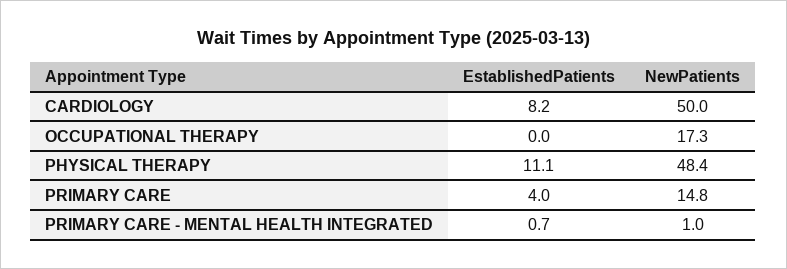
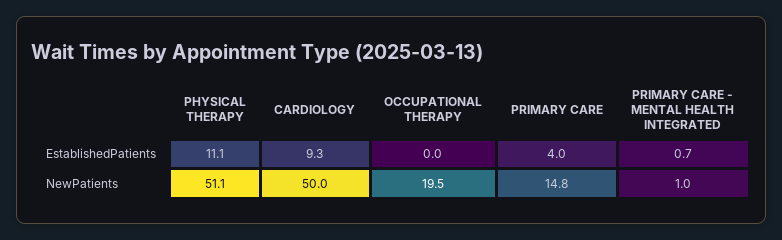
EstablishedPatients, CARDIOLOGY: 8.2 -> 9.3
NewPatients, OCCUPATIONAL THERAPY: 17.3 -> 19.5
NewPatients, PHYSICAL THERAPY: 48.4 -> 51.1

